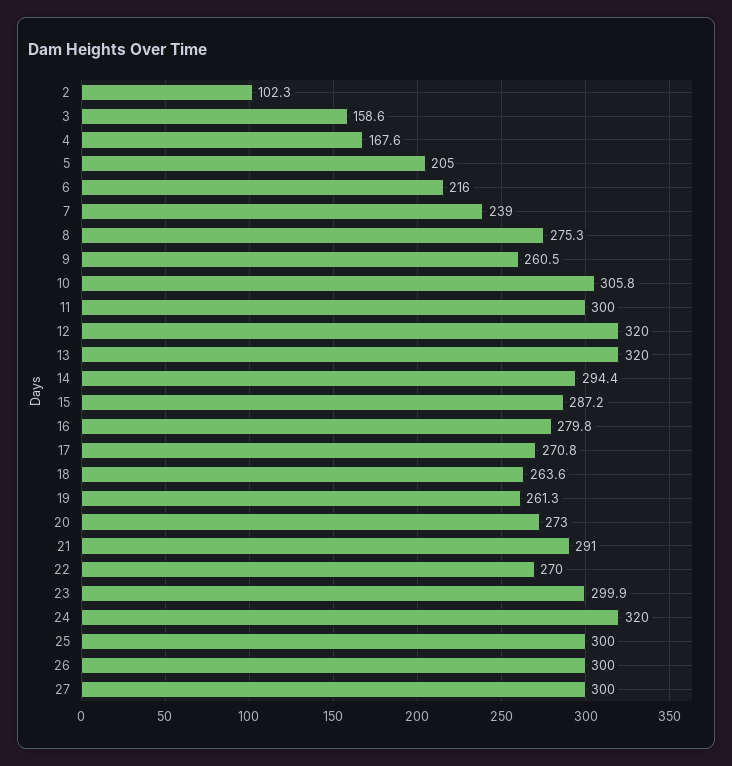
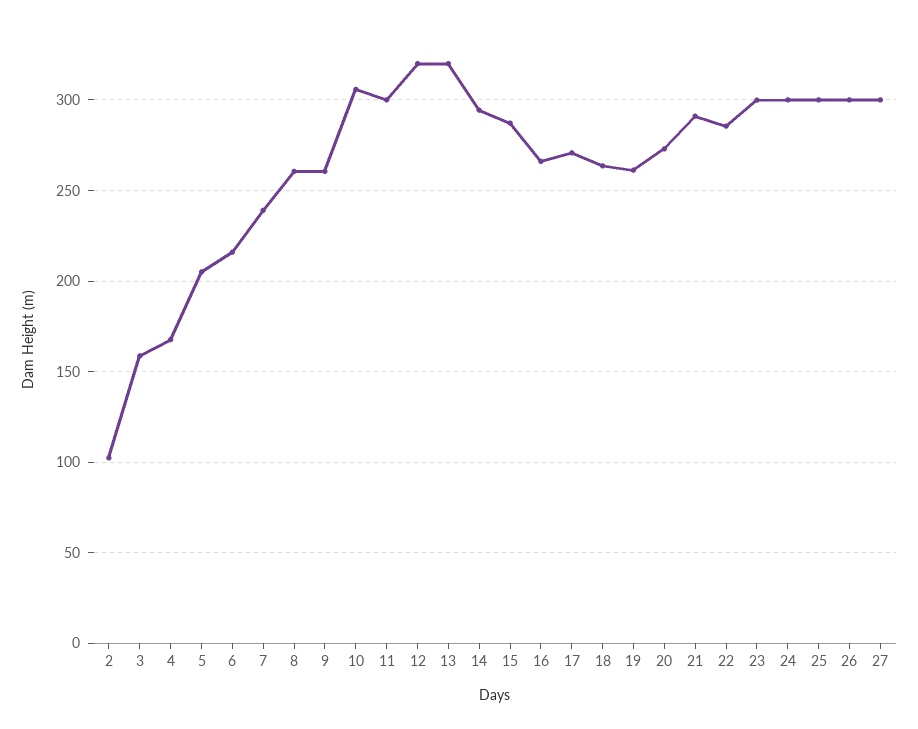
8: 275.3 -> 260
16: 279.8 -> 265
22: 270 -> 285
24: 320 -> 300

